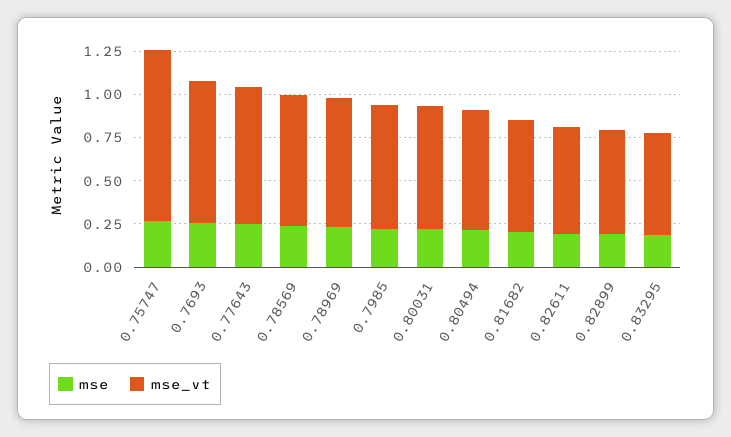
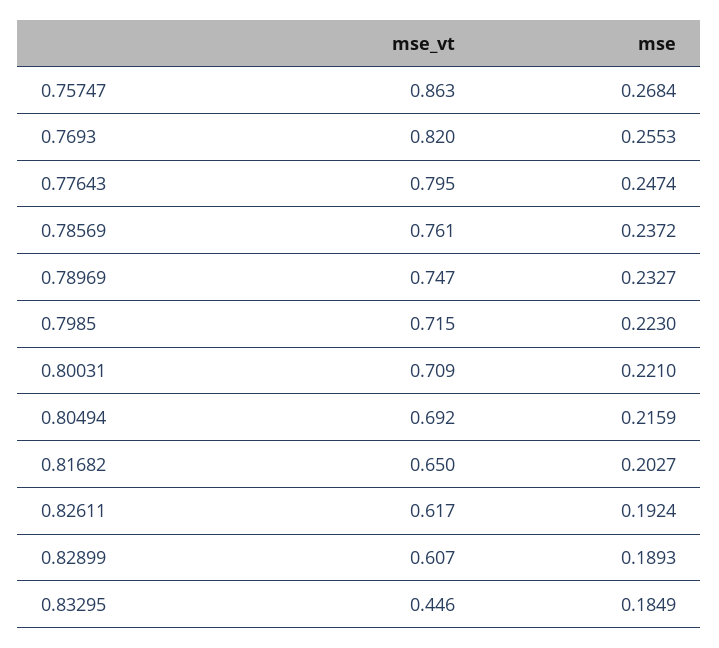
mse_vt, 0.75747: 1 -> 0.863
mse_vt, 0.83295: 0.6 -> 0.446

